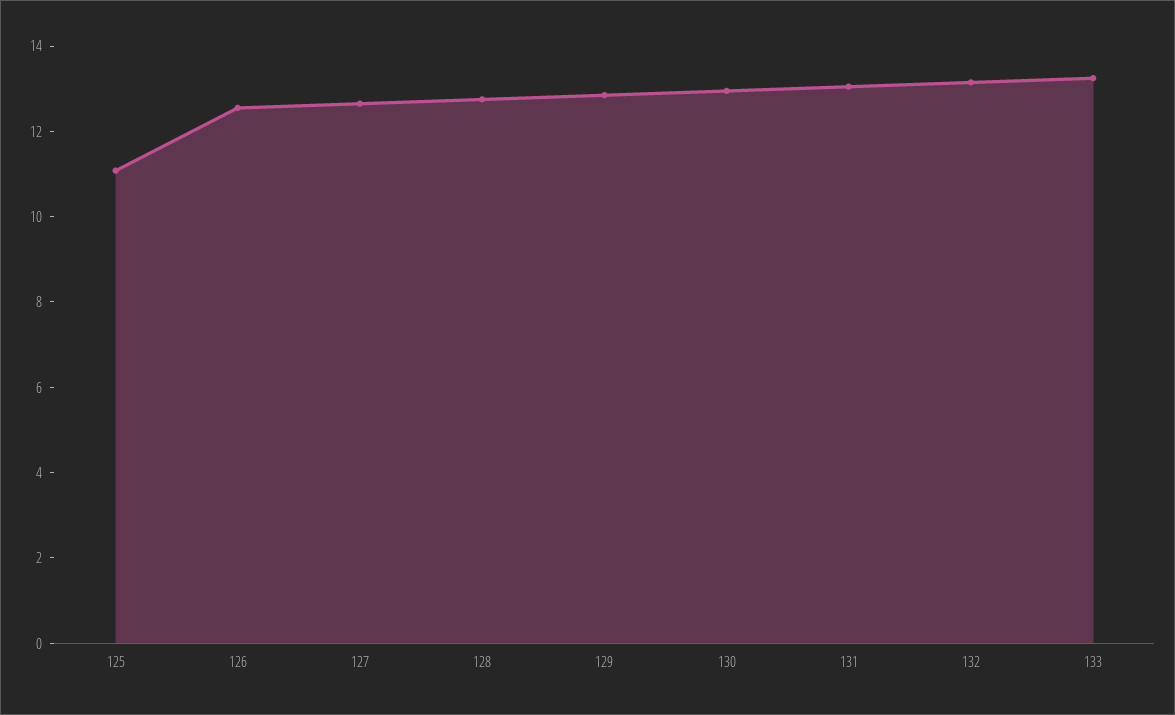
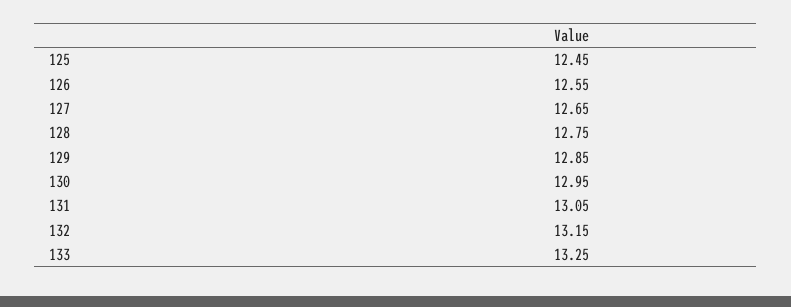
125: 11 -> 12.45

